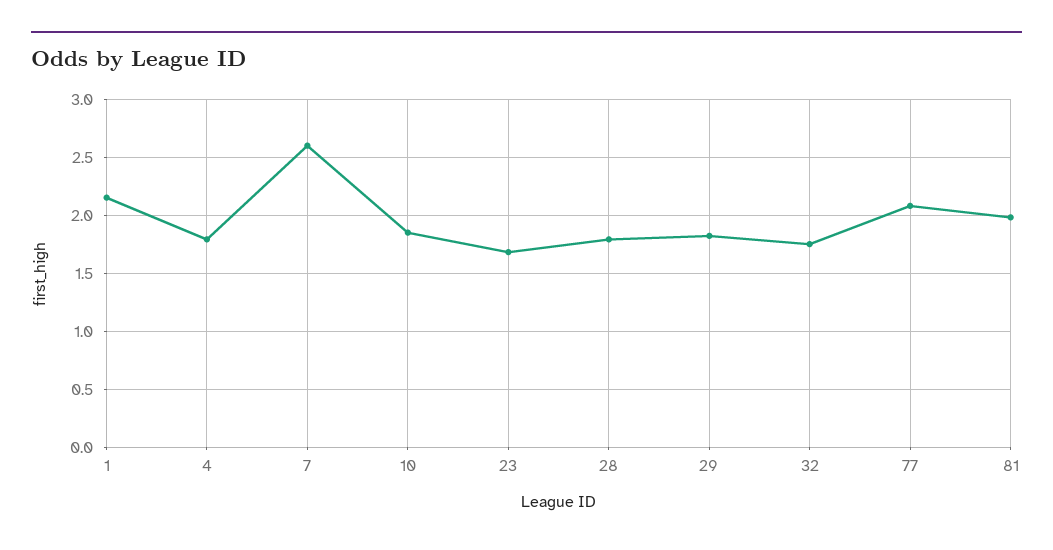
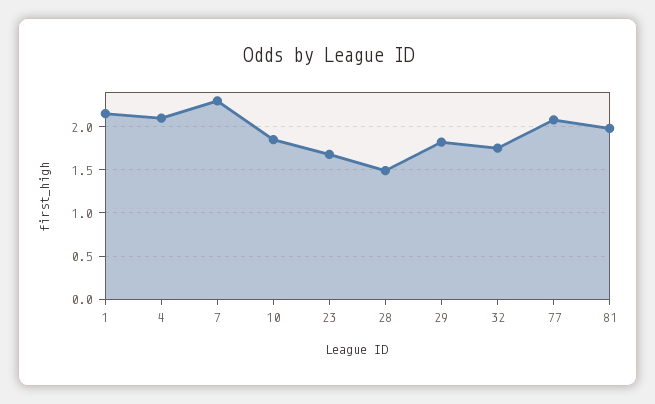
4: 1.8 -> 2.1
7: 2.6 -> 2.3
28: 1.8 -> 1.5

